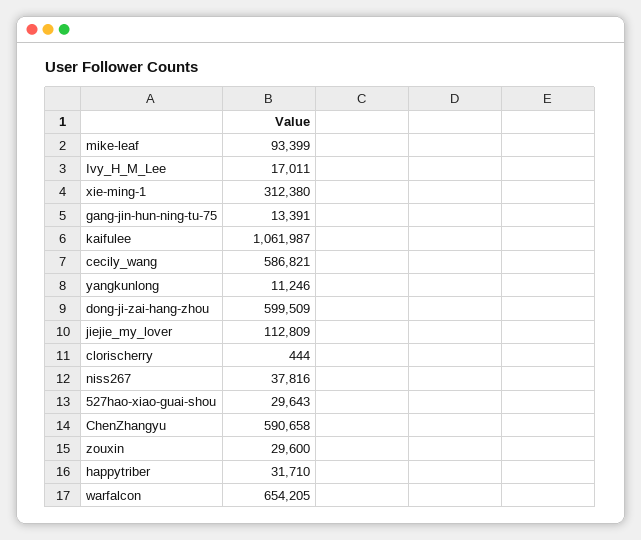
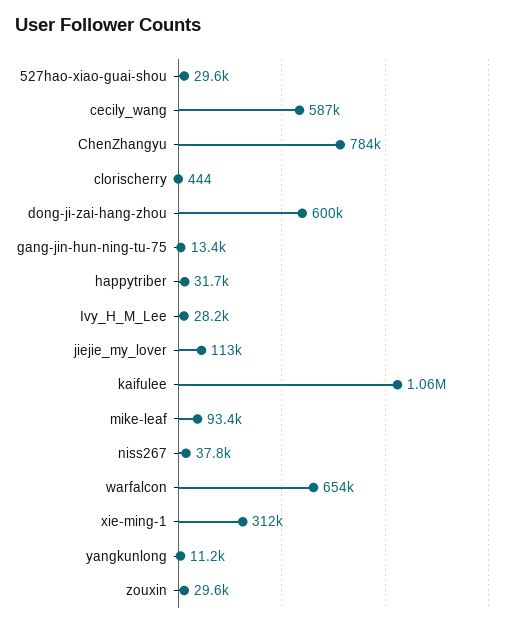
Ivy_H_M_Lee: 17011 -> 28200
ChenZhangyu: 590658 -> 784000

